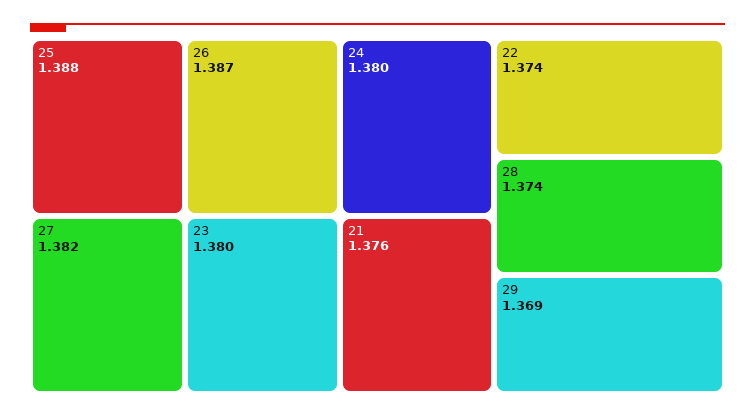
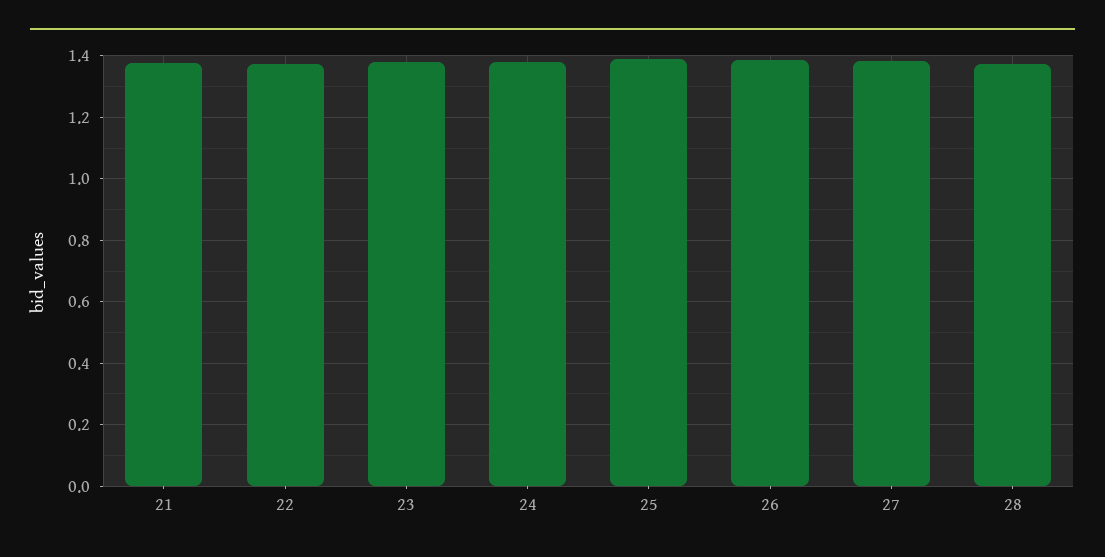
29: 1.369 -> none

